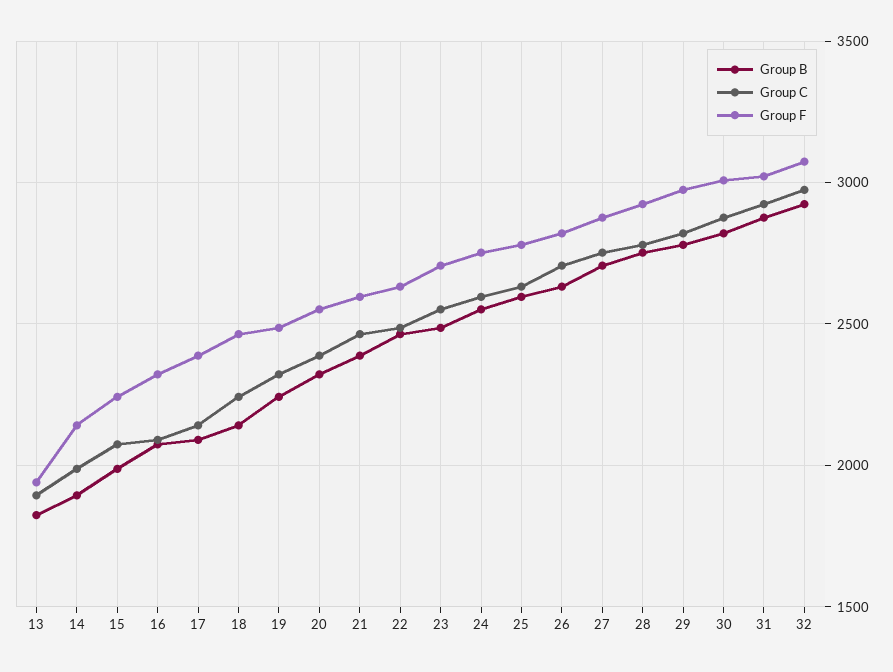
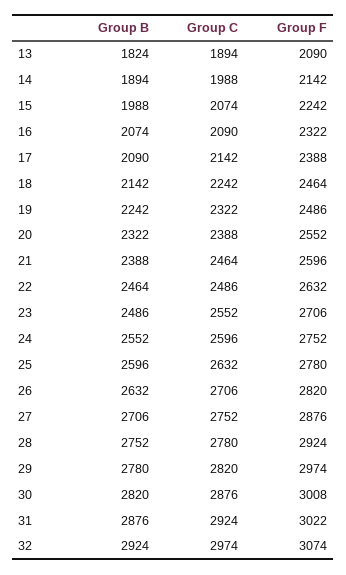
Group F, 13: 1950 -> 2090

